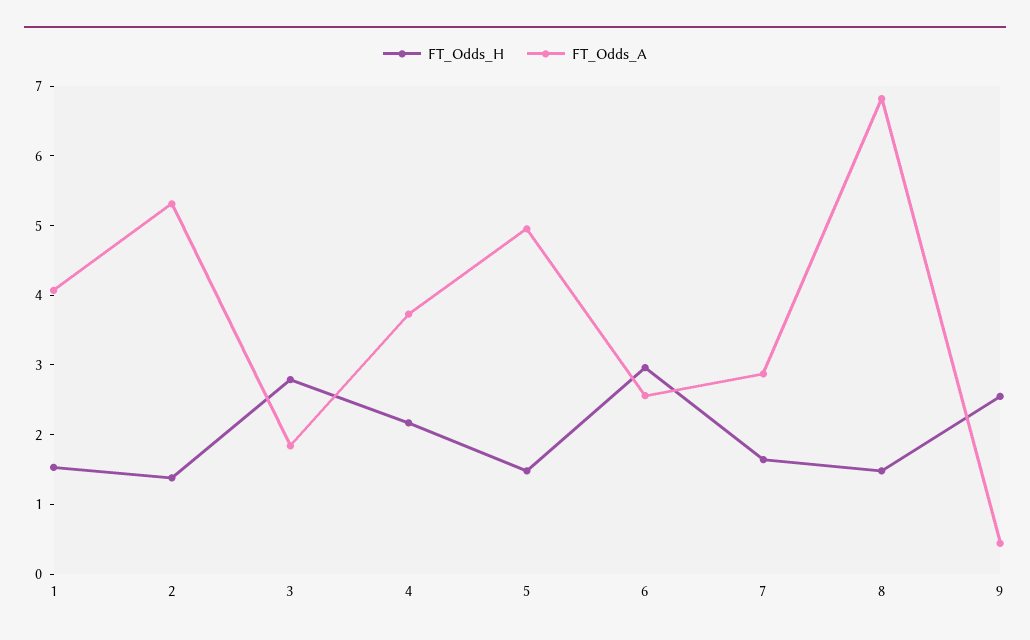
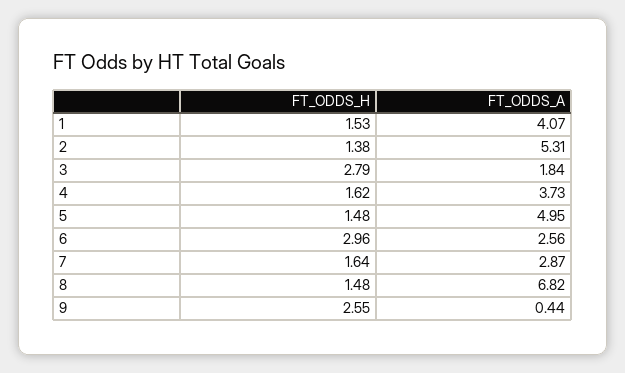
FT_Odds_H, 4: 2.2 -> 1.62

